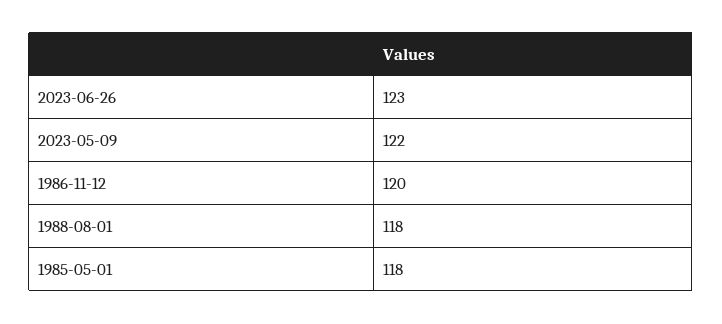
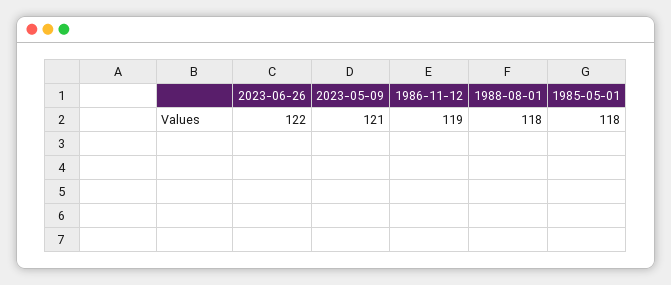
2023-06-26: 123 -> 122
2023-05-09: 122 -> 121
1986-11-12: 120 -> 119

